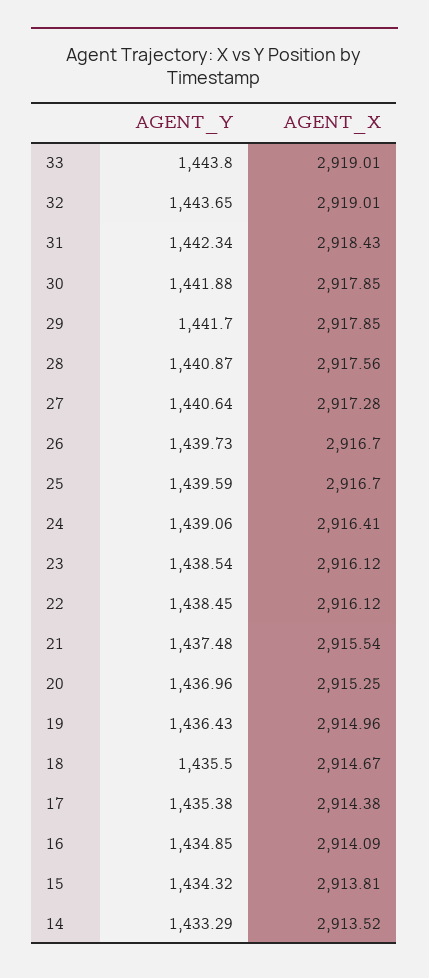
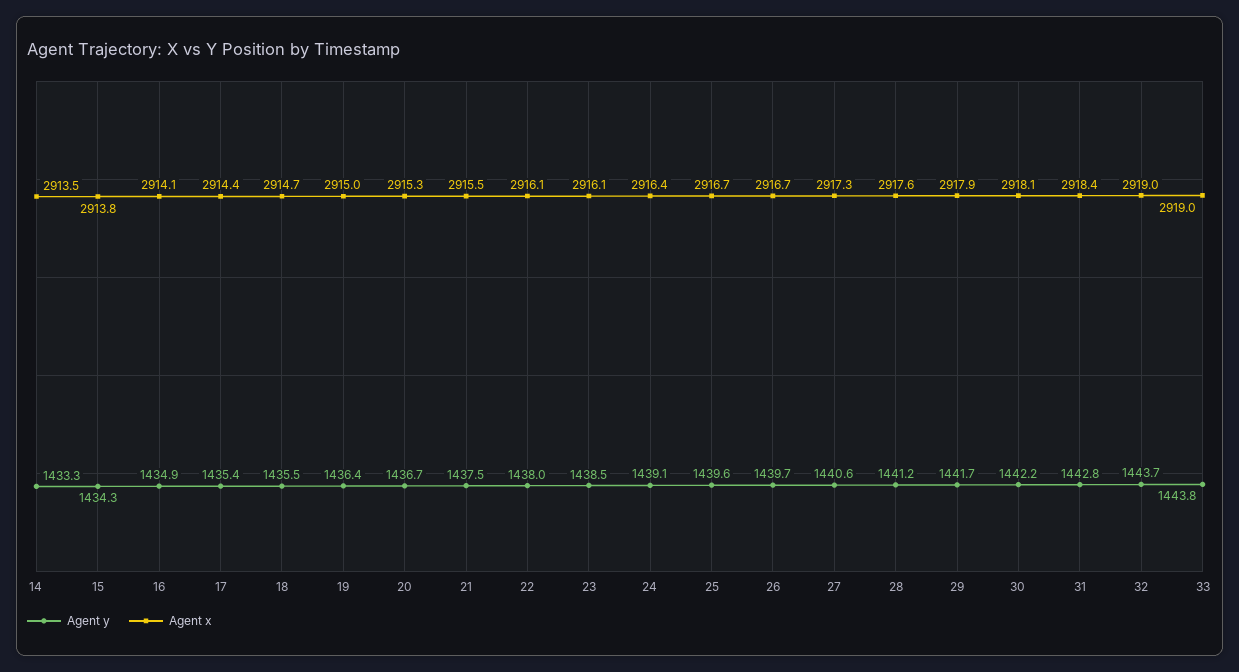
AGENT_Y, 31: 1442.34 -> 1442.8
AGENT_Y, 30: 1441.88 -> 1442.2
AGENT_X, 30: 2917.85 -> 2918.1
AGENT_Y, 28: 1440.87 -> 1441.2
AGENT_Y, 22: 1438.45 -> 1438
AGENT_Y, 20: 1436.96 -> 1436.7

